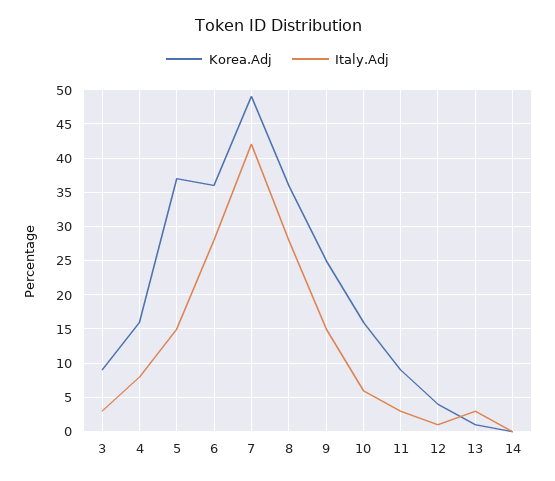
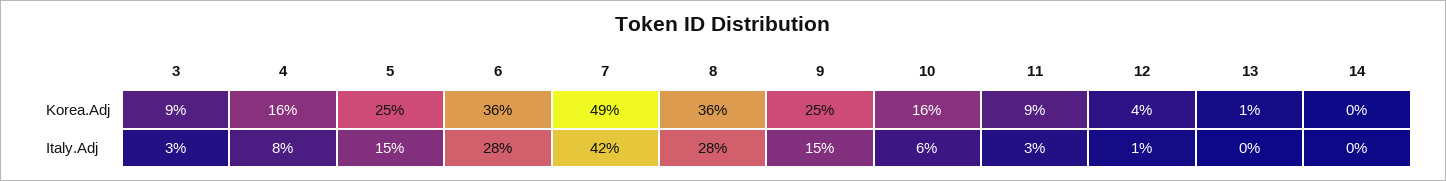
Korea.Adj, 5: 37 -> 25
Italy.Adj, 13: 3 -> 0

